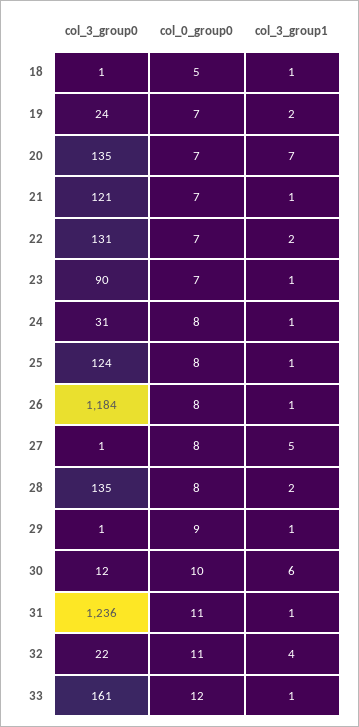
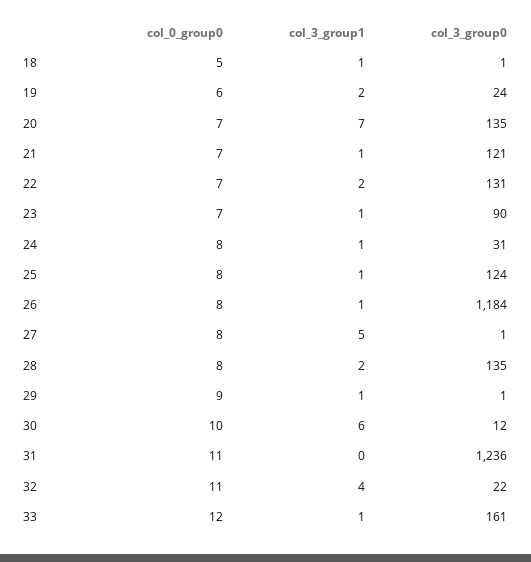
col_0_group0, 19: 7 -> 6
col_3_group1, 31: 1 -> 0

